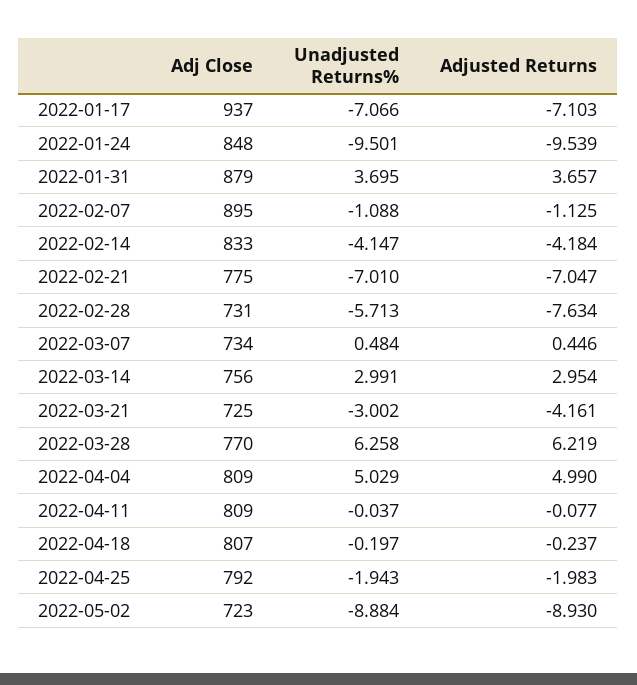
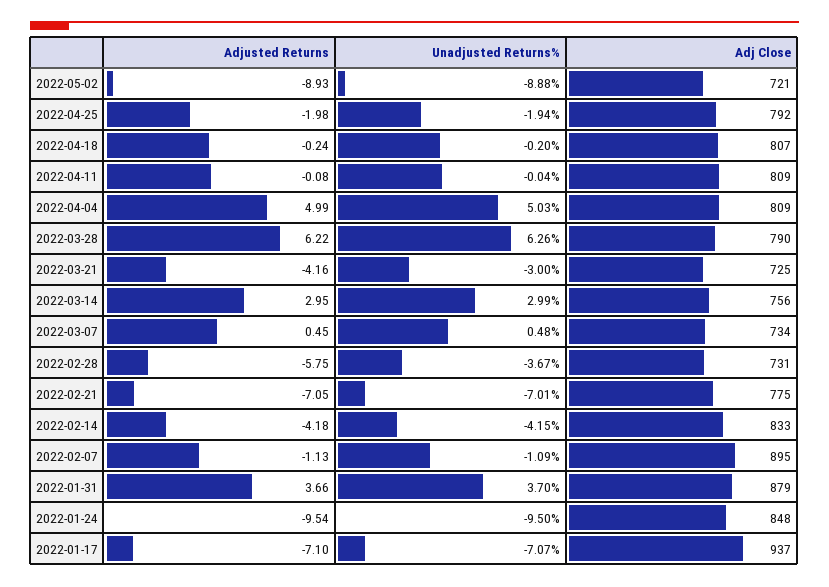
Unadjusted Returns%, 2022-02-28: -5.713 -> -3.67
Adjusted Returns, 2022-02-28: -7.634 -> -5.75
Adj Close, 2022-03-28: 770 -> 790
Adj Close, 2022-05-02: 723 -> 721

